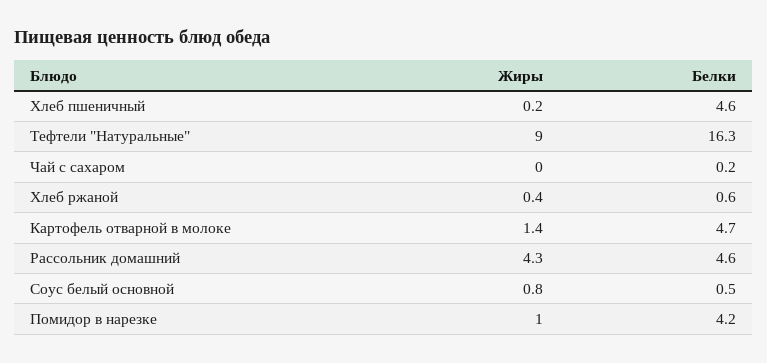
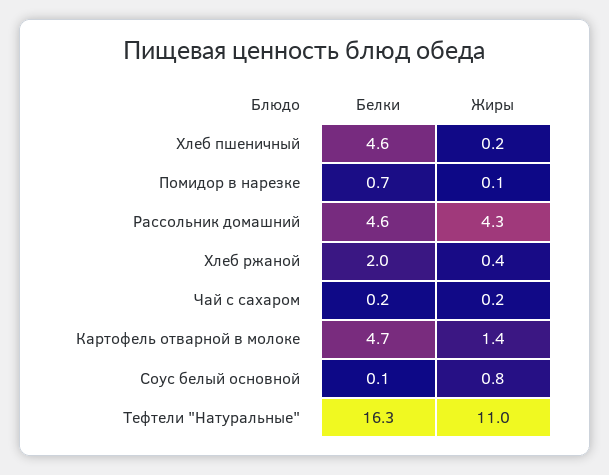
Жиры, Тефтели "Натуральные": 9 -> 11
Жиры, Чай с сахаром: 0 -> 0.2
Белки, Хлеб ржаной: 0.6 -> 2
Белки, Соус белый основной: 0.5 -> 0.1
Жиры, Помидор в нарезке: 1 -> 0.1
Белки, Помидор в нарезке: 4.2 -> 0.7

